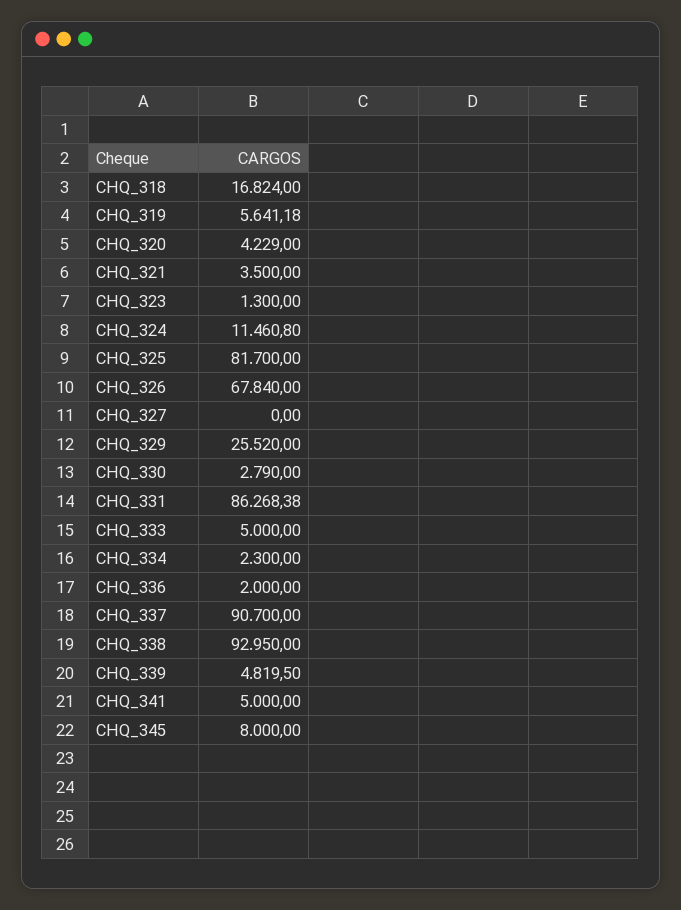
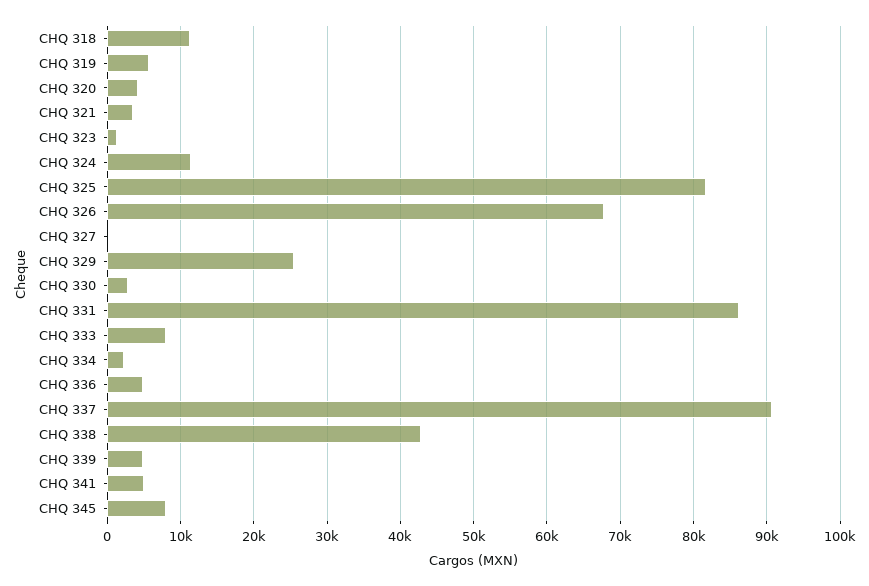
CHQ_318: 16824 -> 11000
CHQ_333: 5000 -> 8000
CHQ_336: 2000 -> 5000
CHQ_338: 92950 -> 43000

